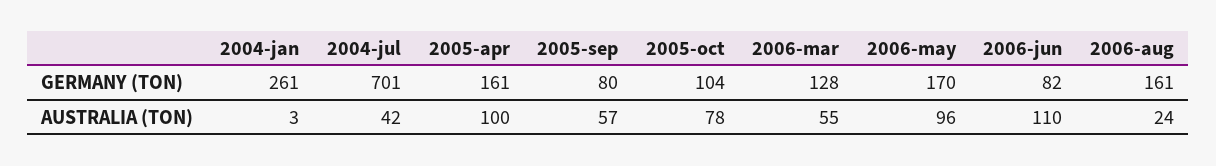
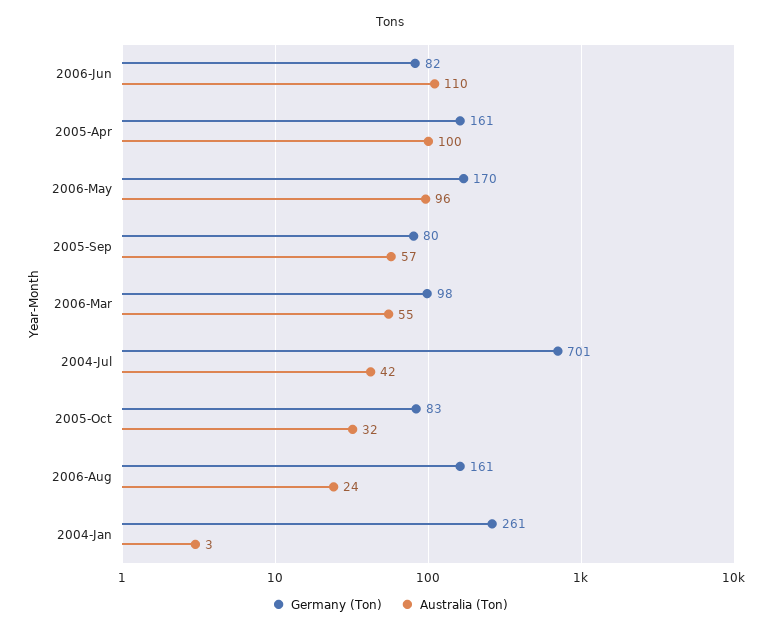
GERMANY (TON), 2005-oct: 104 -> 83
GERMANY (TON), 2006-mar: 128 -> 98
AUSTRALIA (TON), 2005-oct: 78 -> 32

